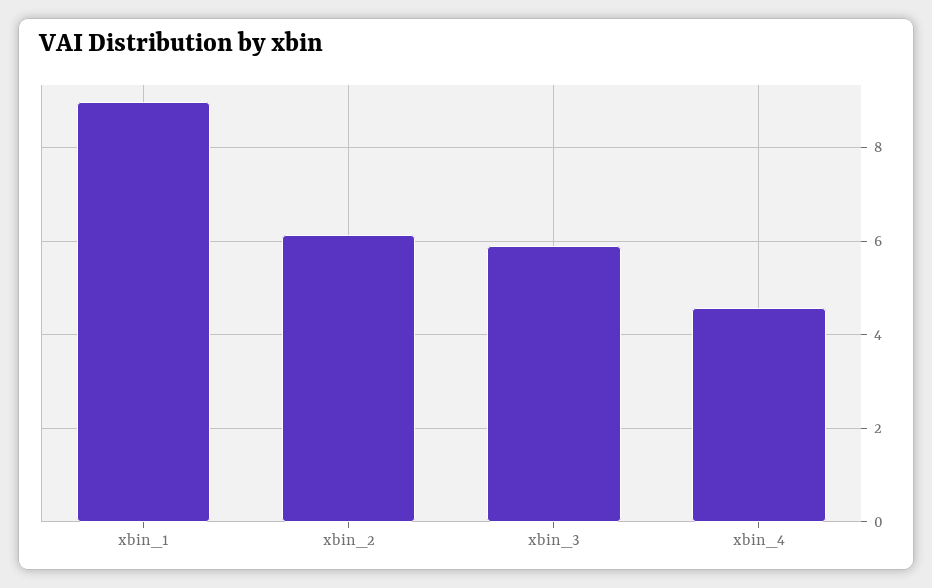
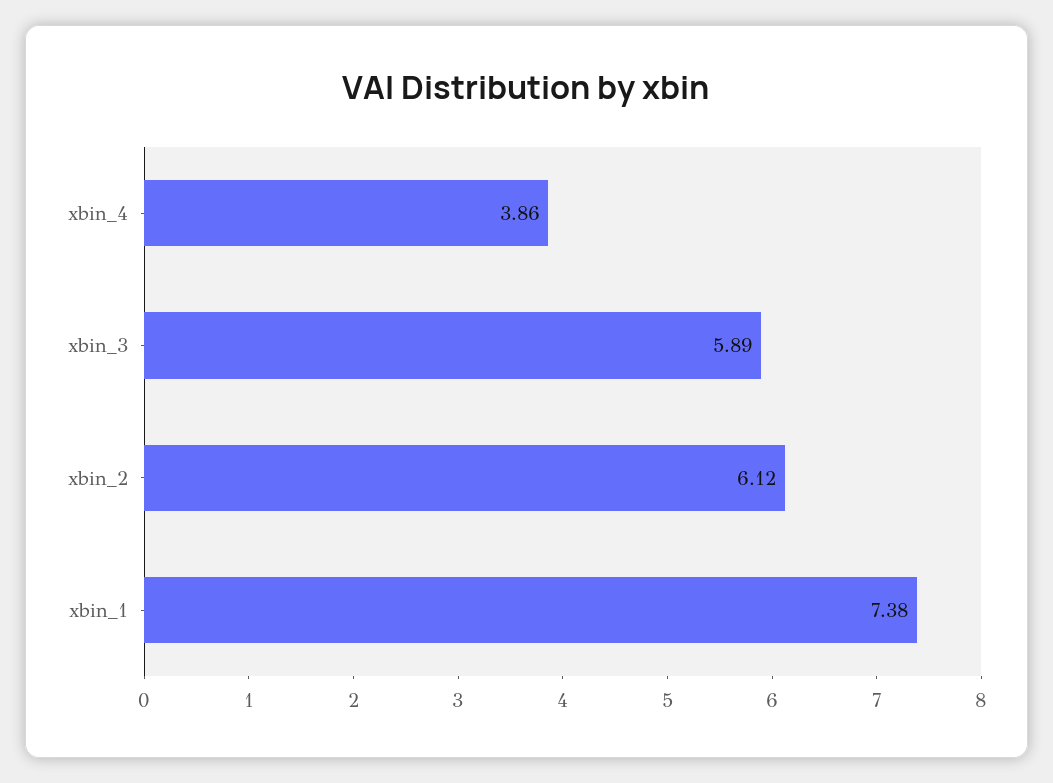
xbin_1: 9 -> 7.38
xbin_4: 4.6 -> 3.86

